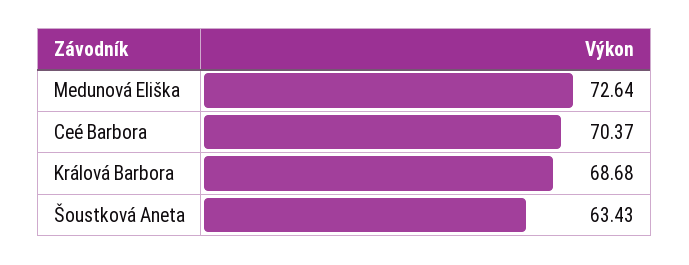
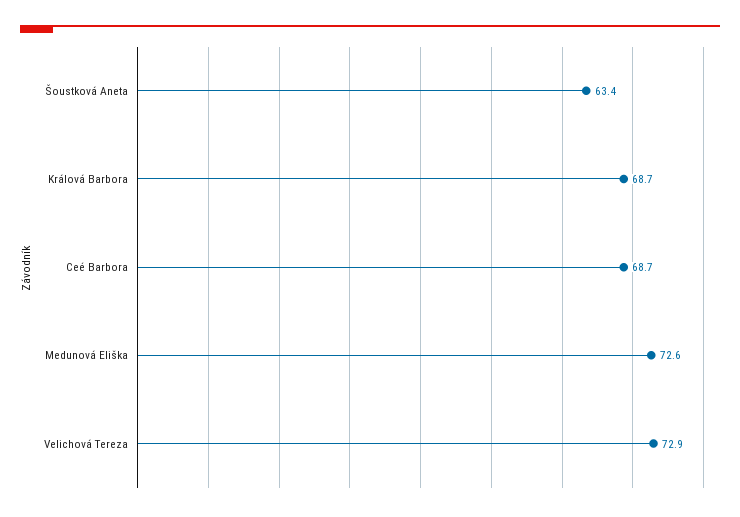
Ceé Barbora: 70.37 -> 68.7
Velichová Tereza: none -> 72.9

